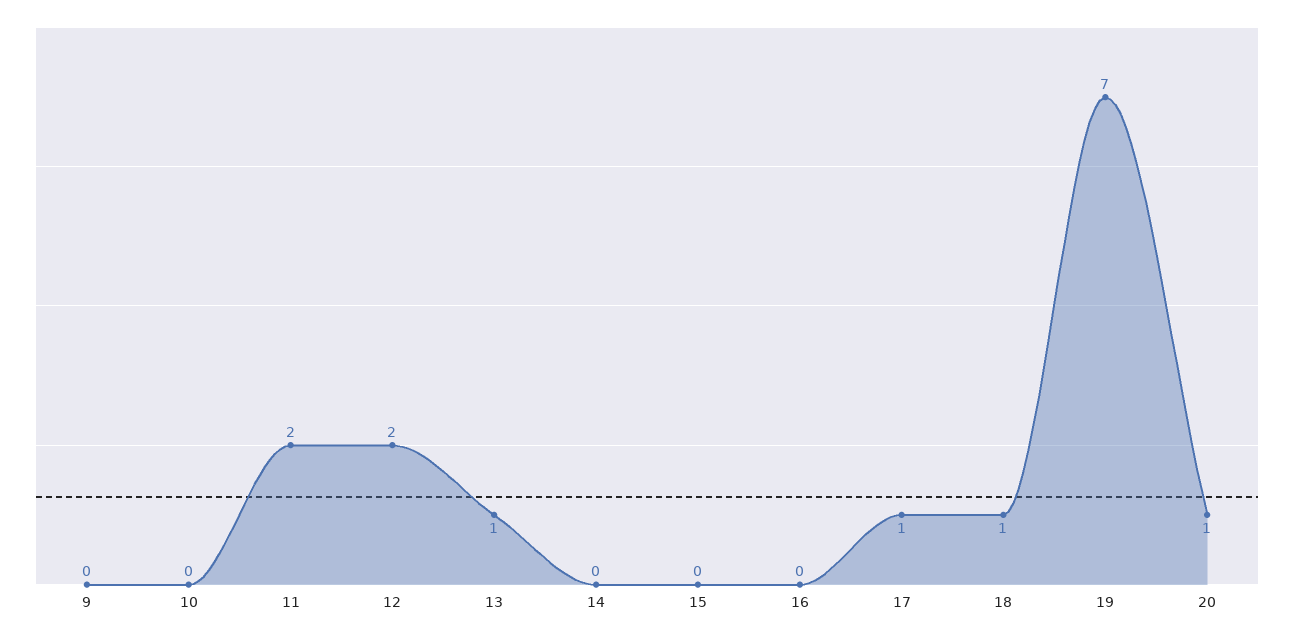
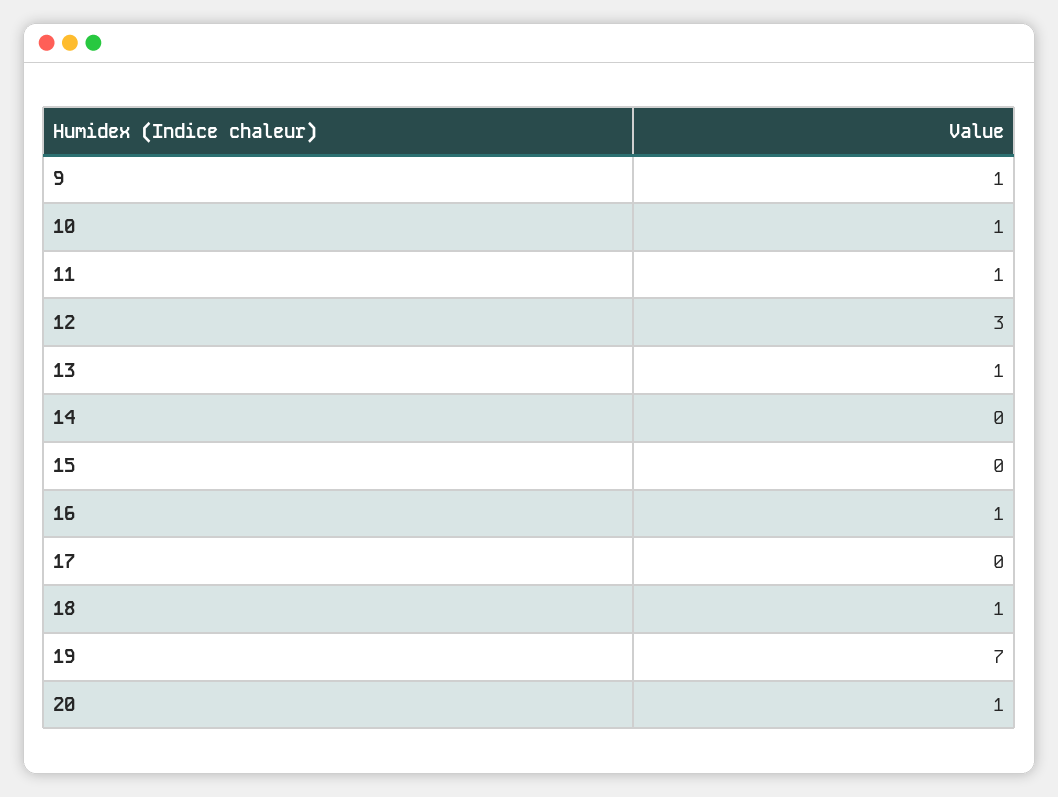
9: 0 -> 1
10: 0 -> 1
11: 2 -> 1
12: 2 -> 3
16: 0 -> 1
17: 1 -> 0

